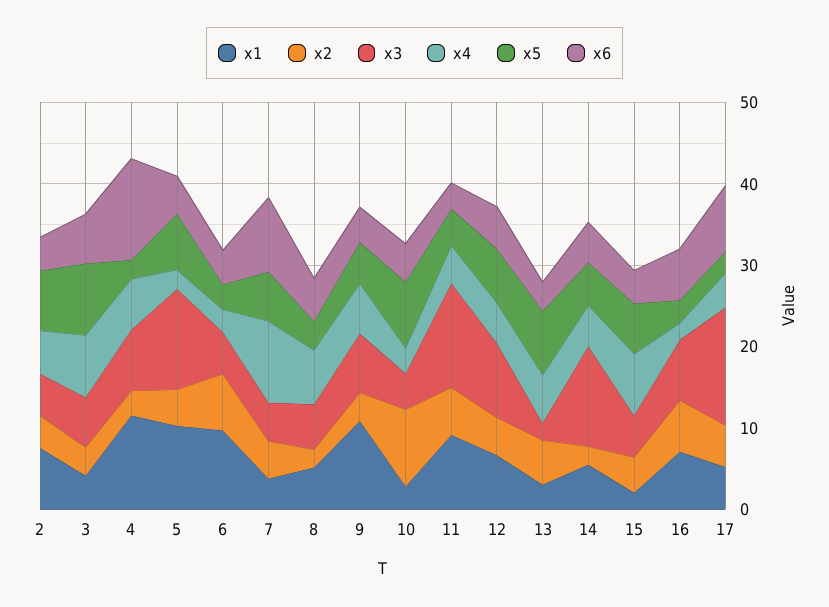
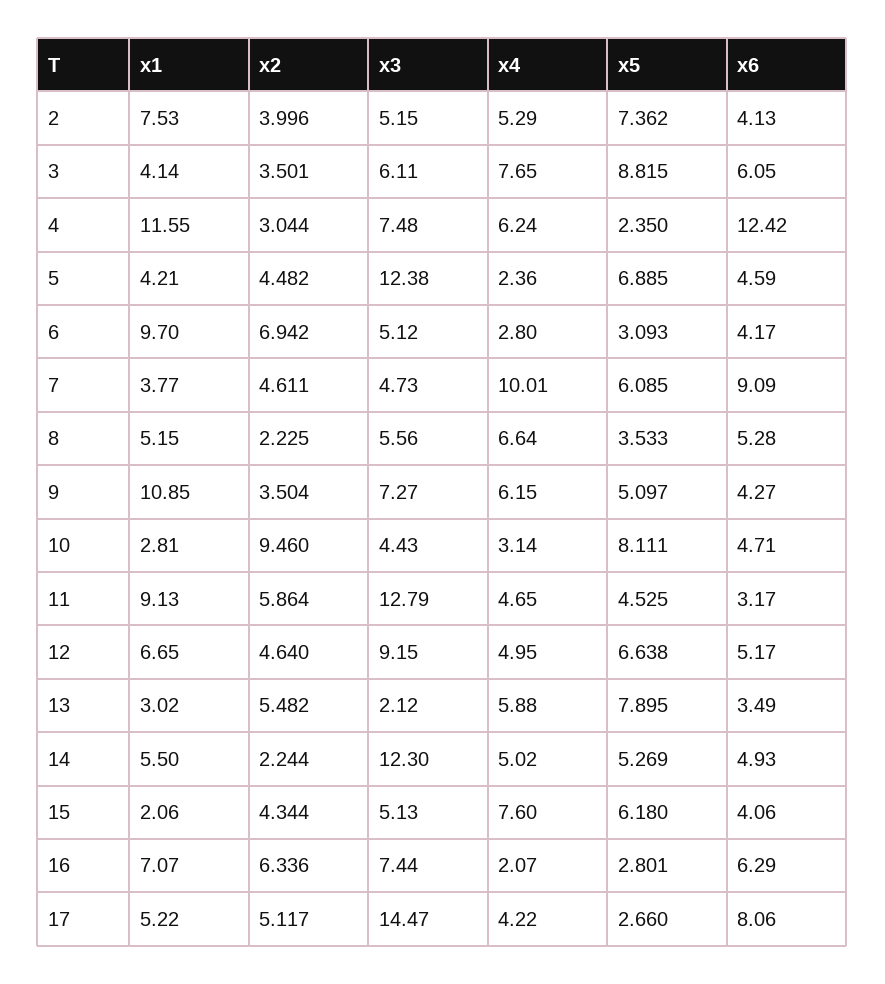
x1, 5: 10 -> 4.21

